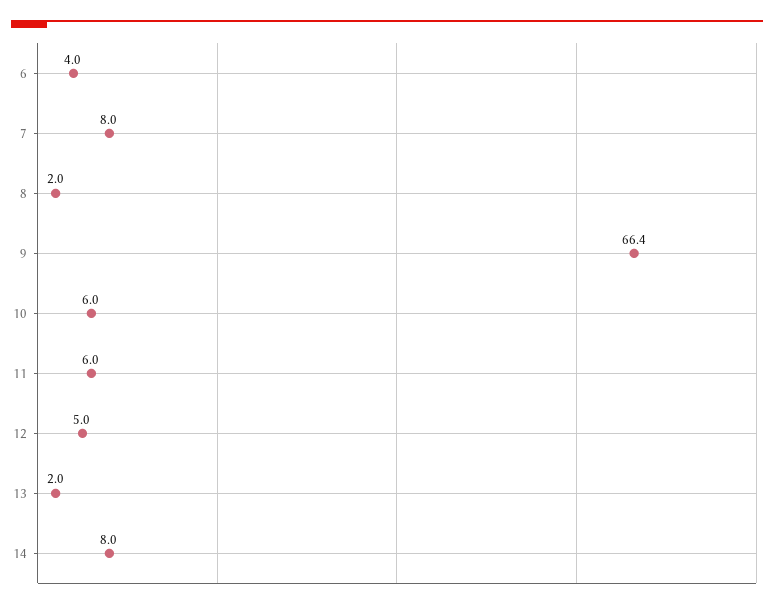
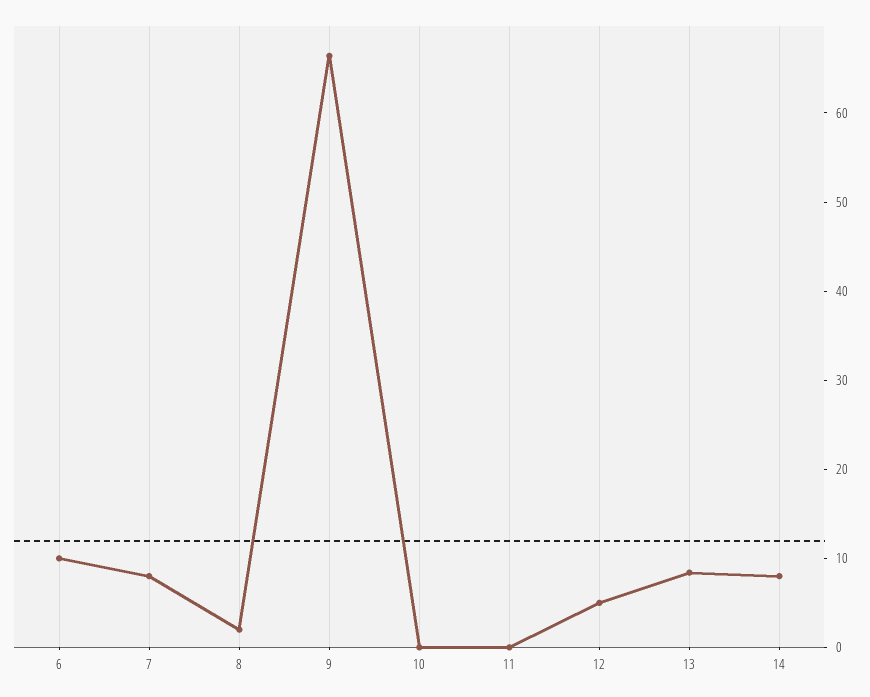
6: 4 -> 10
10: 6 -> 0
11: 6 -> 0
13: 2 -> 8

